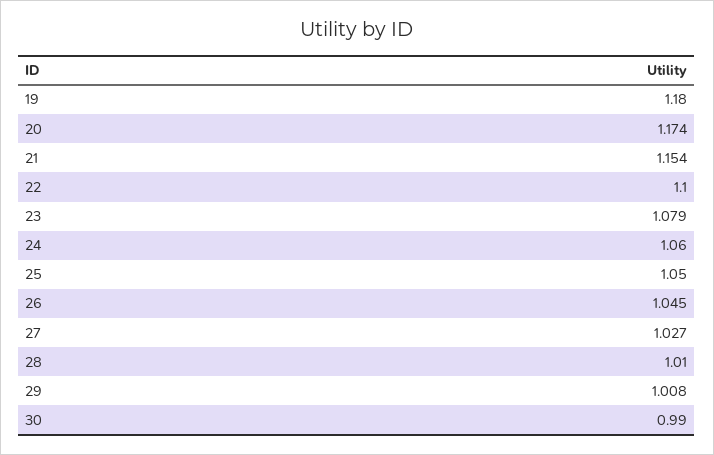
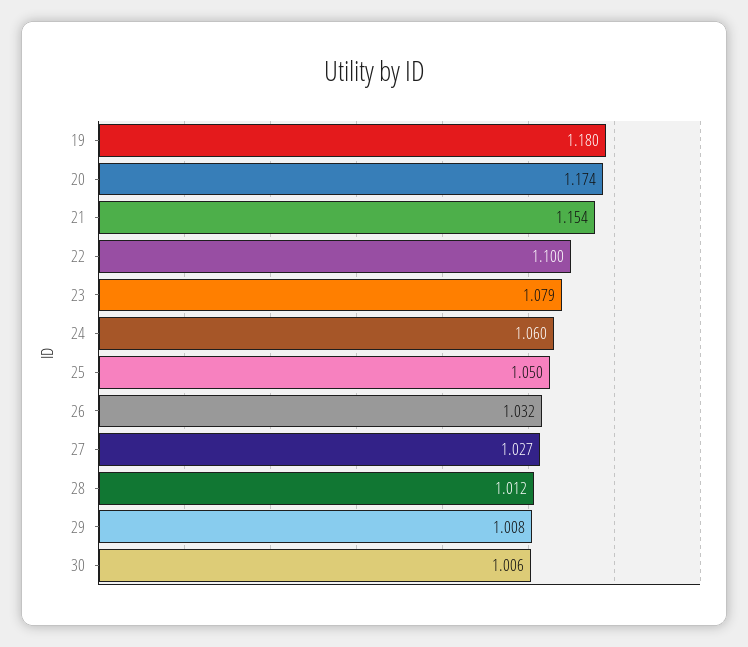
26: 1.045 -> 1.032
28: 1.01 -> 1.012
30: 0.99 -> 1.006

